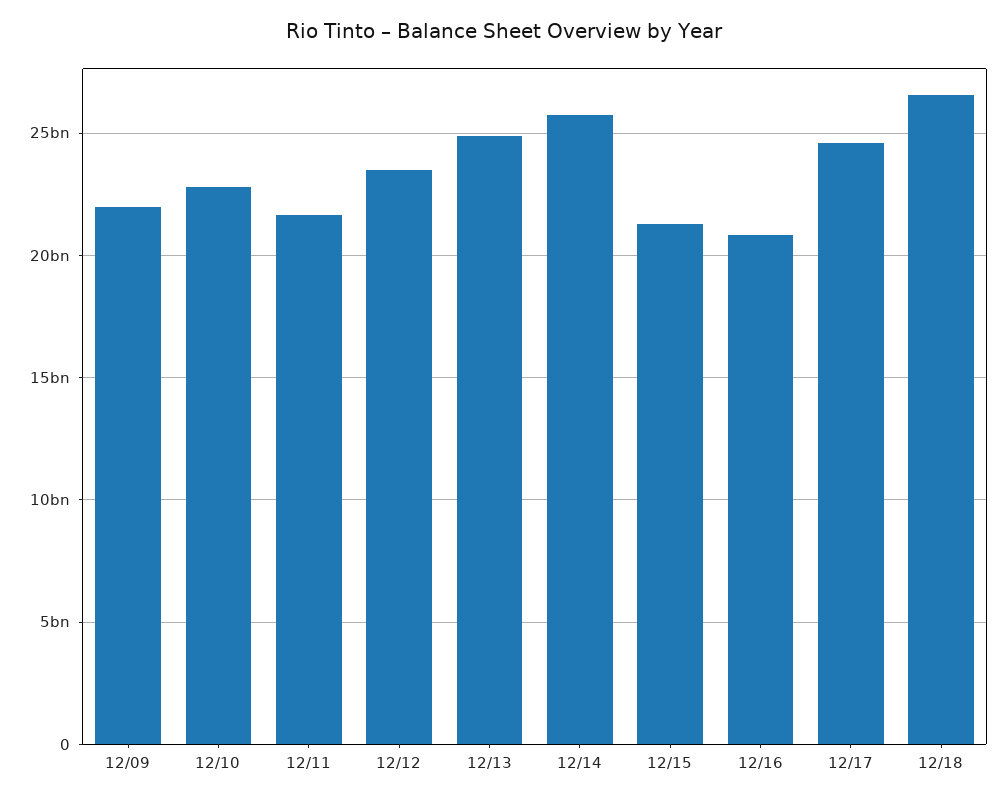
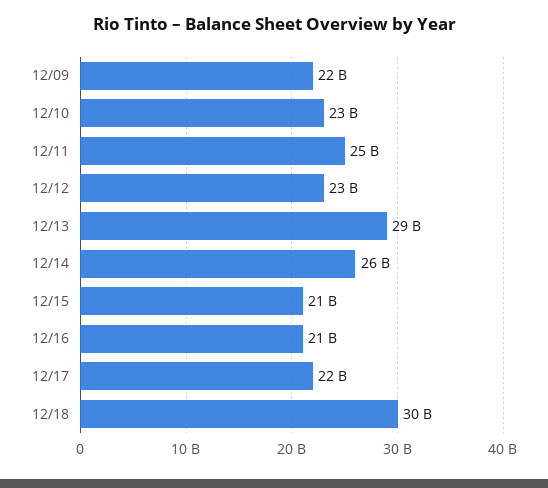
12/11: 21500000000 -> 25000000000
12/13: 25000000000 -> 29000000000
12/17: 24500000000 -> 22000000000
12/18: 26500000000 -> 30000000000

